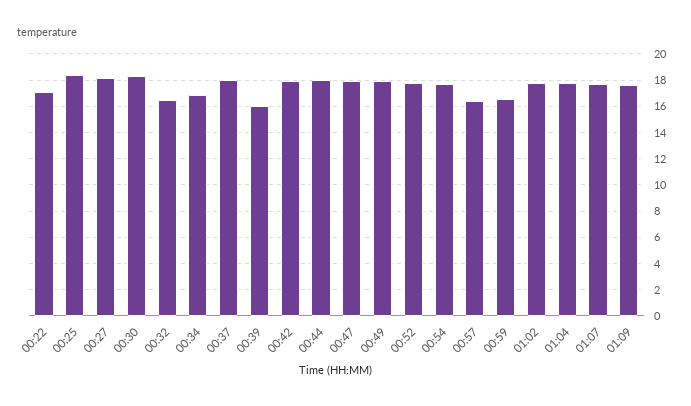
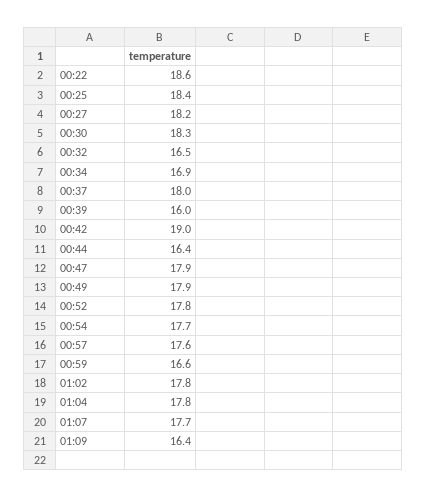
00:22: 17 -> 18.6
00:42: 18 -> 19
00:44: 18 -> 16.4
00:57: 16.5 -> 17.6
01:09: 17.5 -> 16.4

